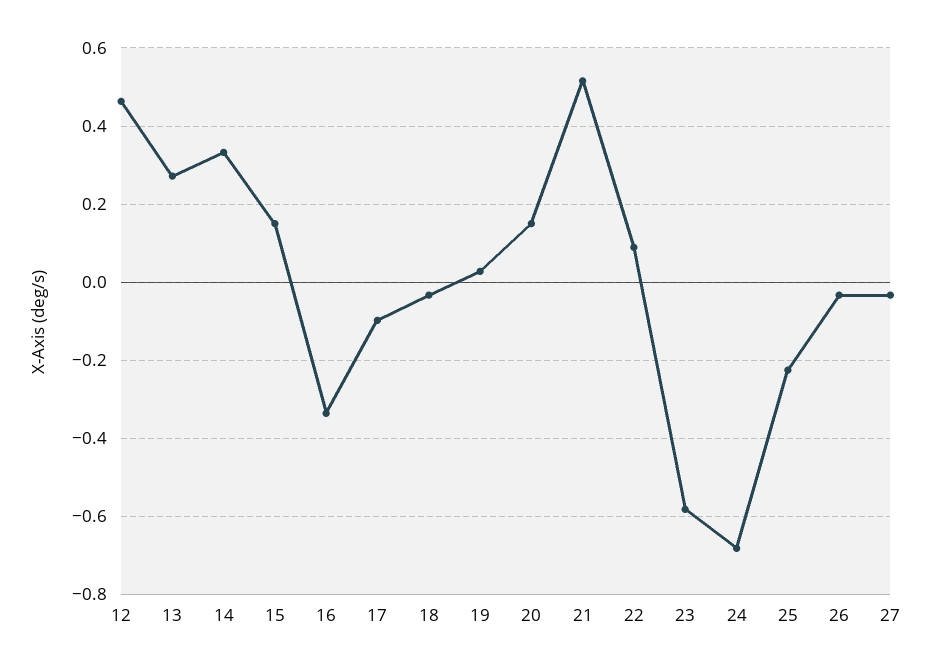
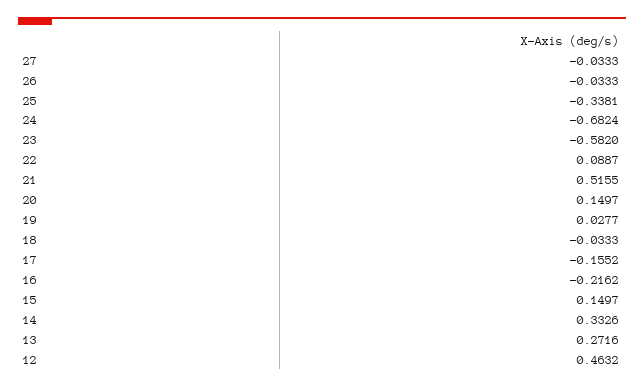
16: -0.34 -> -0.2162
17: -0.1 -> -0.1552
25: -0.22 -> -0.3381

